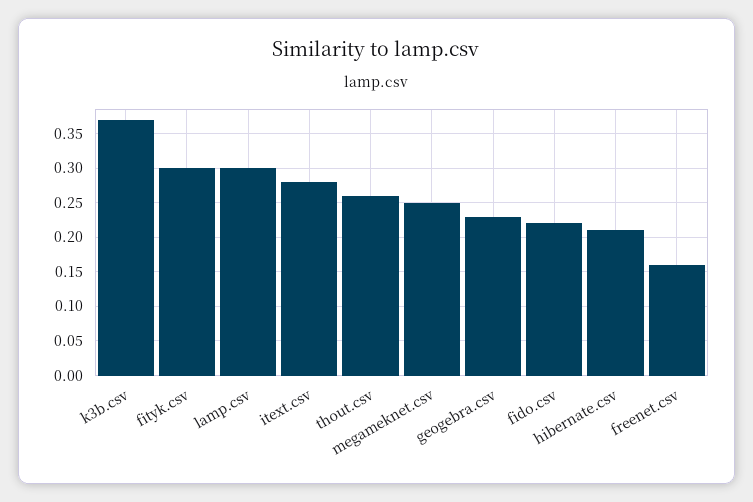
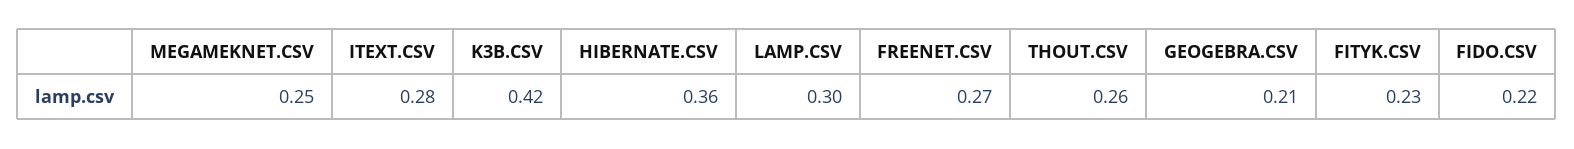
k3b.csv: 0.37 -> 0.42
fityk.csv: 0.3 -> 0.23
geogebra.csv: 0.23 -> 0.21
hibernate.csv: 0.21 -> 0.36
freenet.csv: 0.16 -> 0.27

